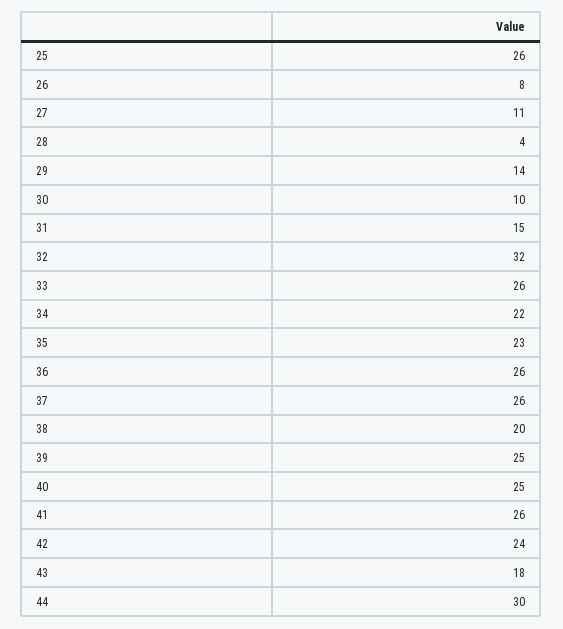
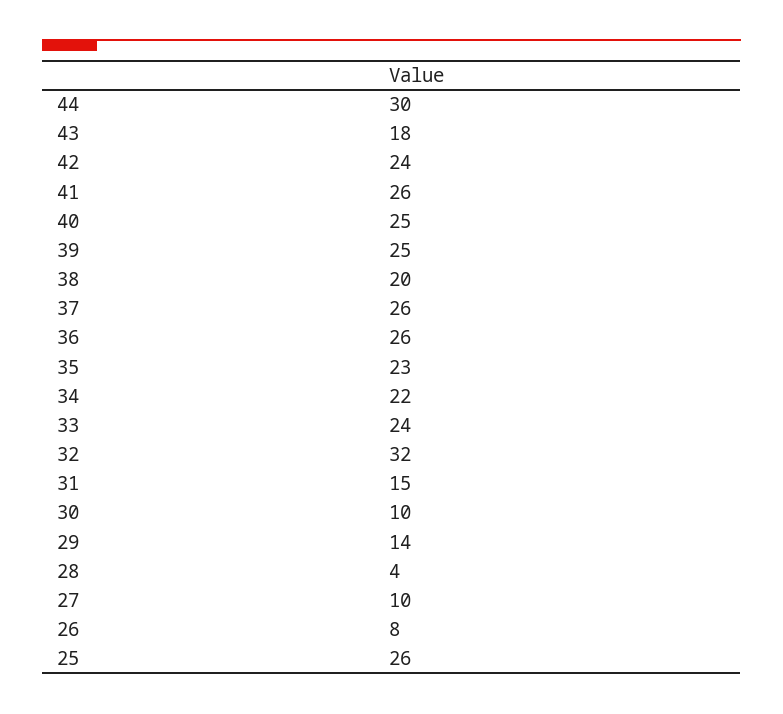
27: 11 -> 10
33: 26 -> 24

